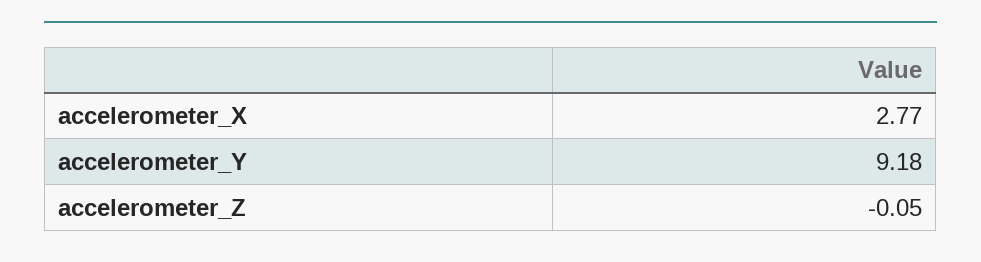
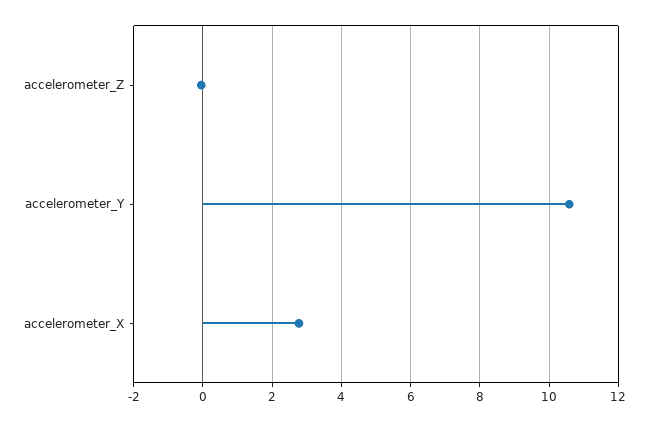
accelerometer_Y: 9.18 -> 10.6

